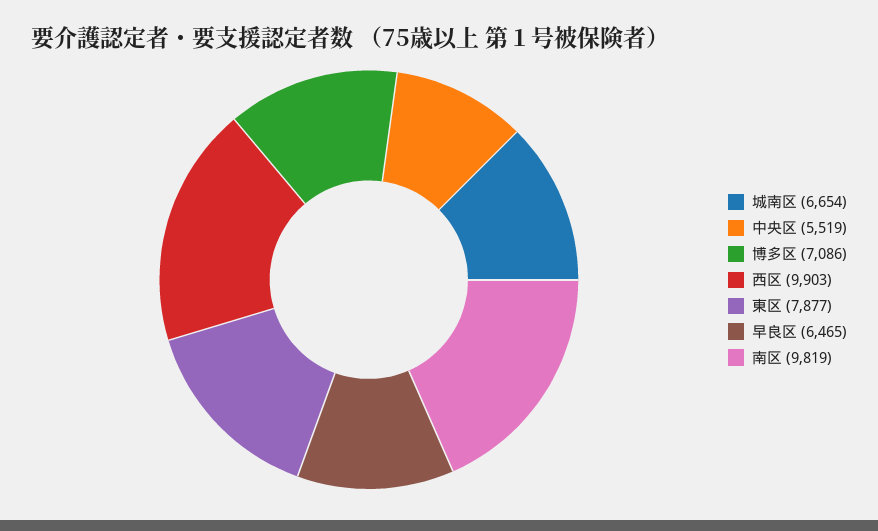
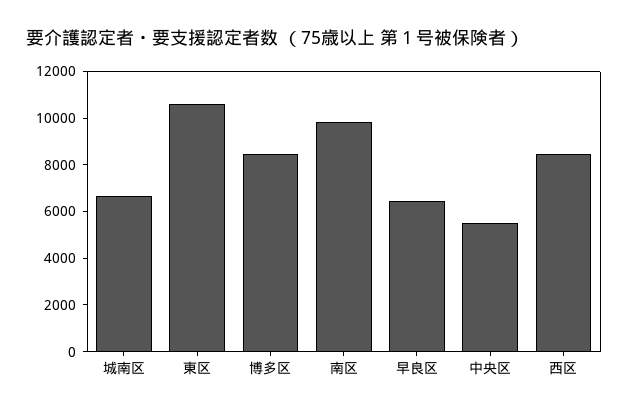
博多区: 7086 -> 8500
西区: 9903 -> 8500
東区: 7877 -> 10500

